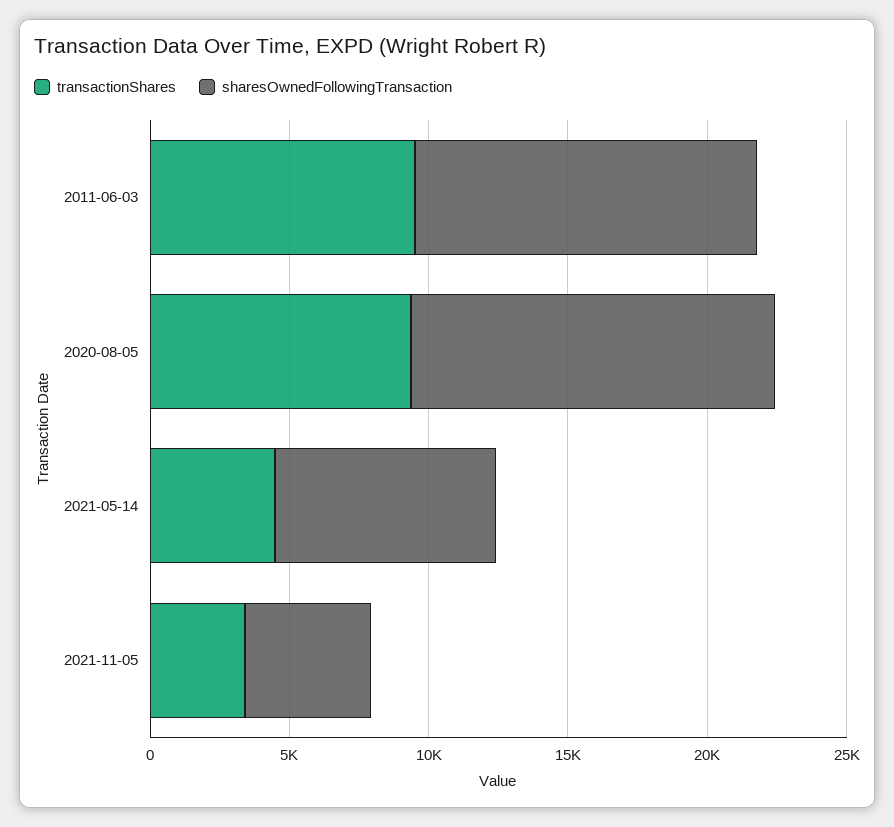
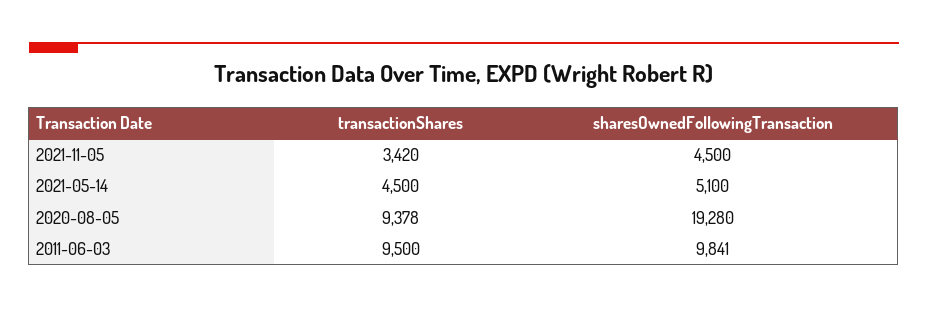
sharesOwnedFollowingTransaction, 2011-06-03: 12000 -> 9841
sharesOwnedFollowingTransaction, 2020-08-05: 13000 -> 19280
sharesOwnedFollowingTransaction, 2021-05-14: 8000 -> 5100

